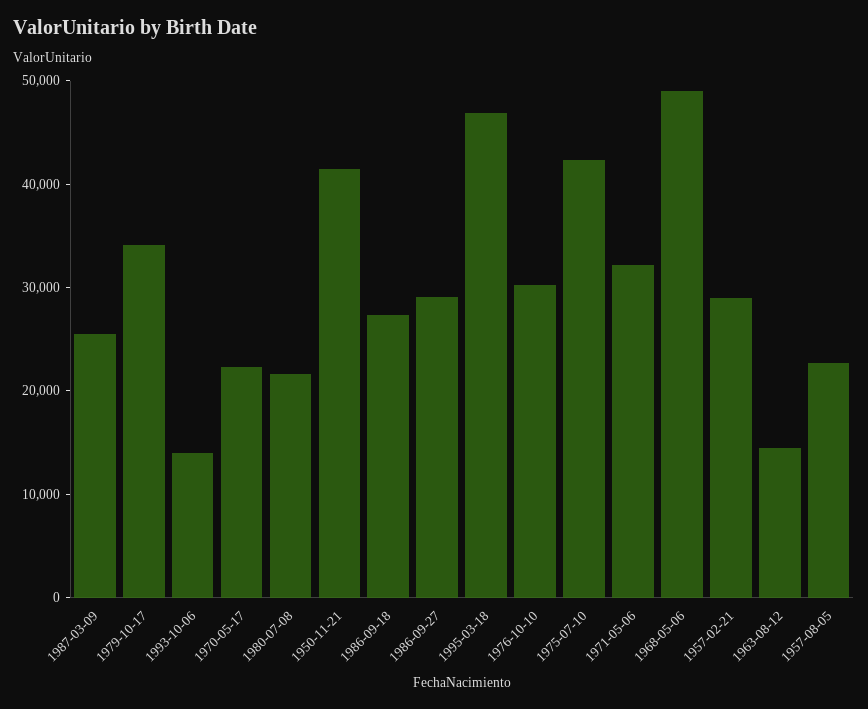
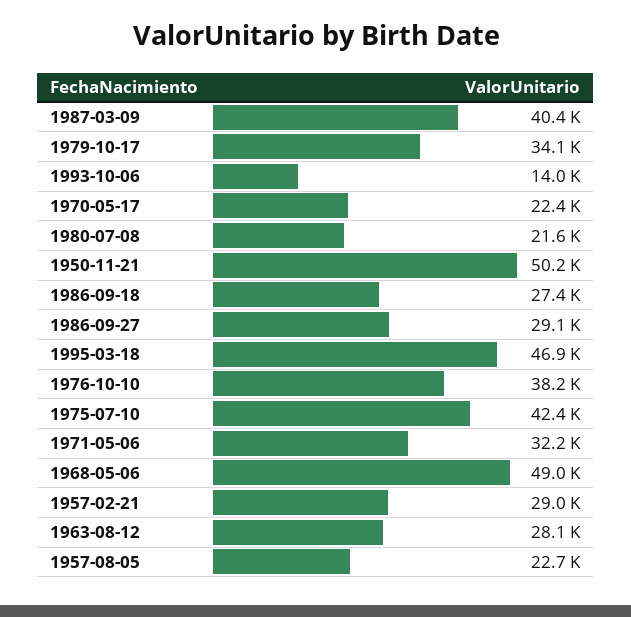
1987-03-09: 26000 -> 40400
1950-11-21: 42000 -> 50200
1976-10-10: 30000 -> 38200
1963-08-12: 14000 -> 28100

